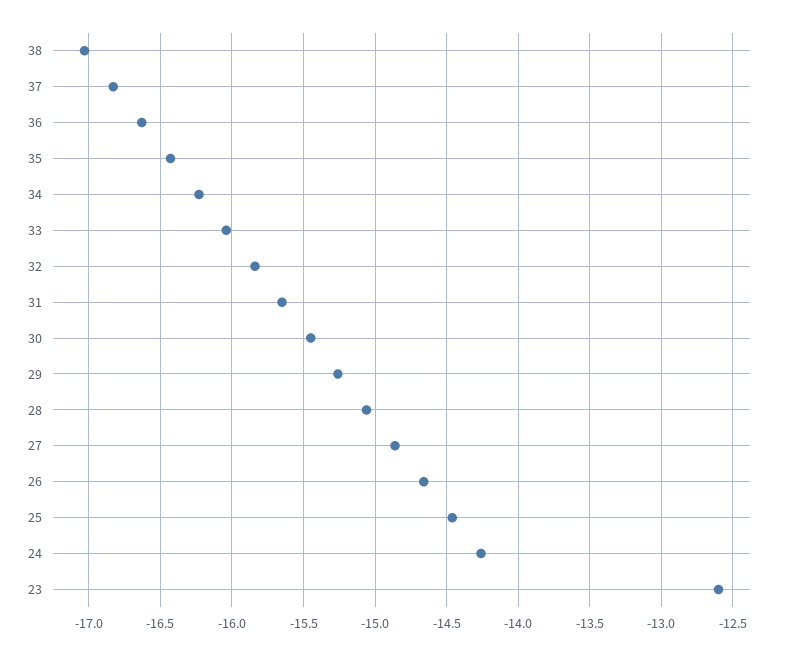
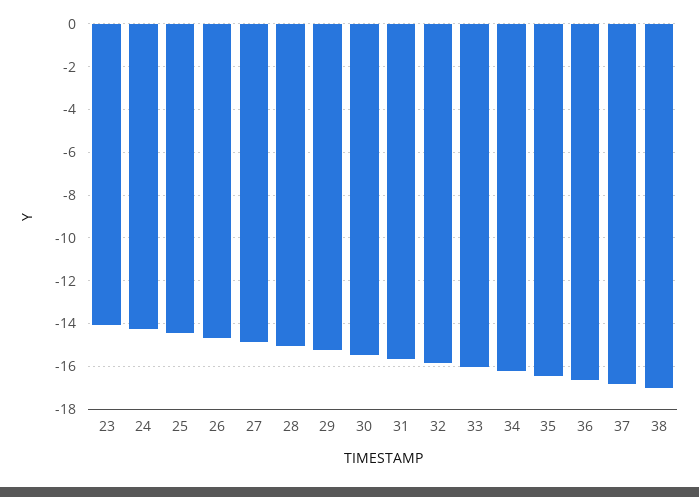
23: -12.6 -> -14

